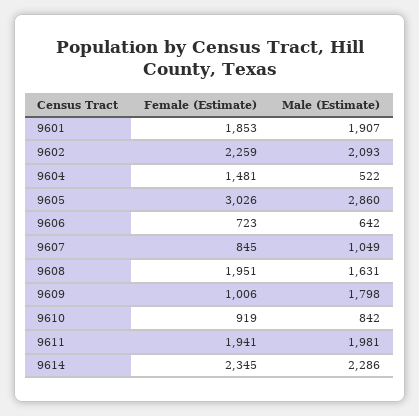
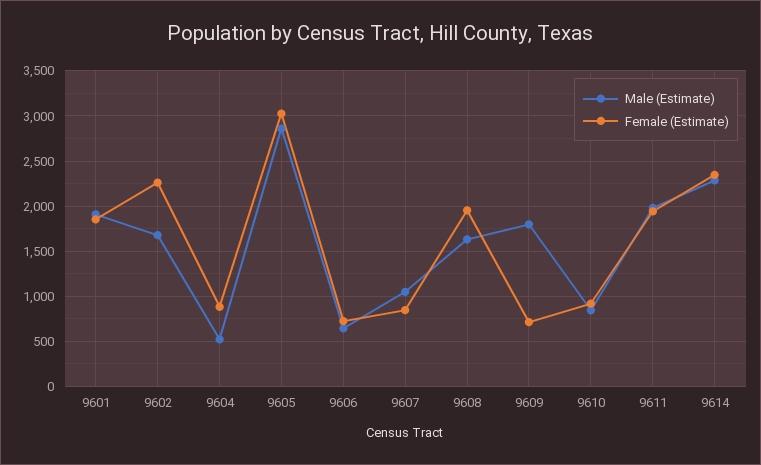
Male (Estimate), 9602: 2093 -> 1700
Female (Estimate), 9604: 1481 -> 900
Female (Estimate), 9609: 1006 -> 700

